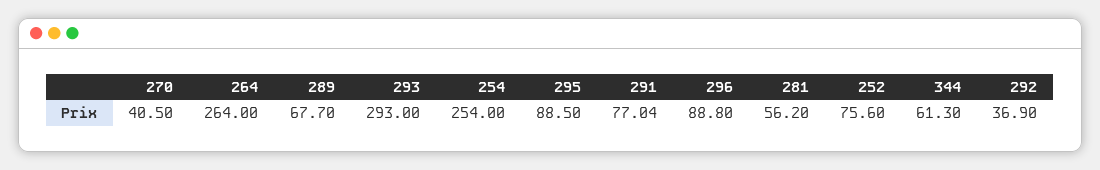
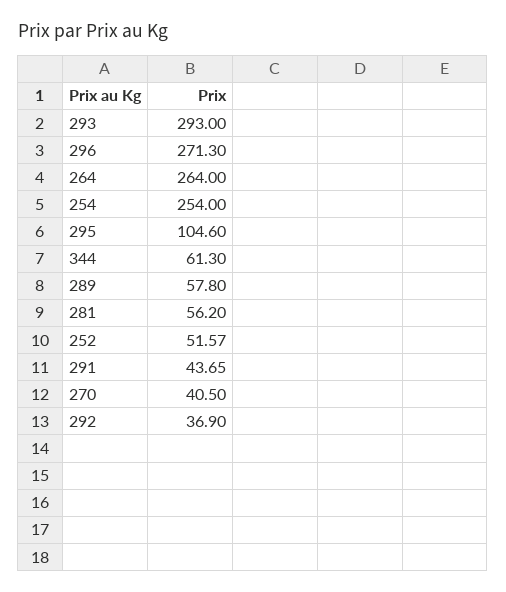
289: 67.7 -> 57.8
295: 88.5 -> 104.6
291: 77.04 -> 43.65
296: 88.8 -> 271.3
252: 75.6 -> 51.57

